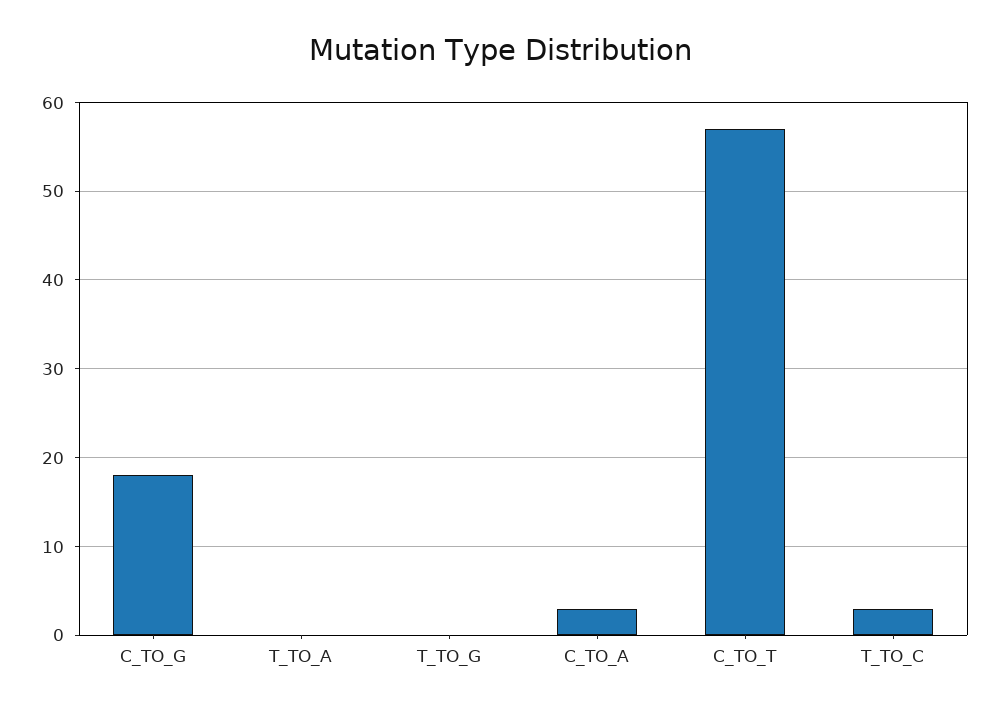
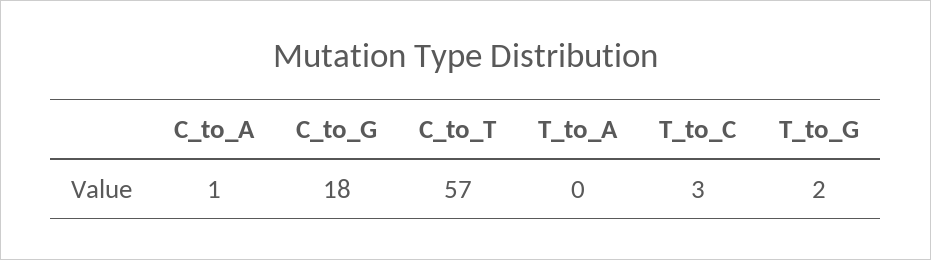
T_TO_G: 0 -> 2
C_TO_A: 3 -> 1

